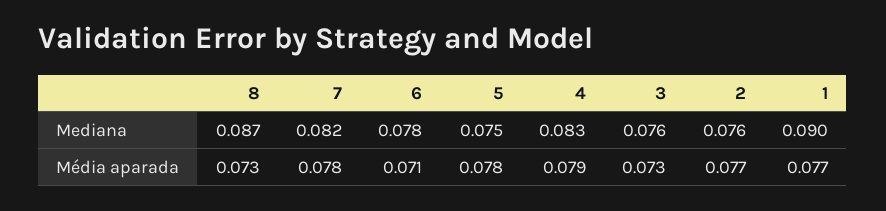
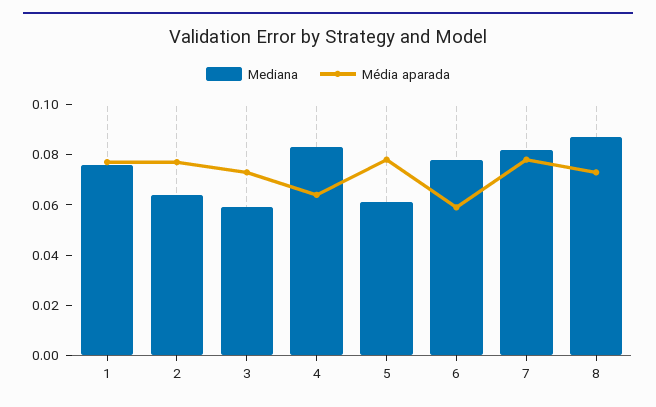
Mediana, 5: 0.075 -> 0.06
Mediana, 3: 0.076 -> 0.06
Mediana, 2: 0.076 -> 0.065
Mediana, 1: 0.09 -> 0.075
Média aparada, 6: 0.071 -> 0.06
Média aparada, 4: 0.079 -> 0.065

